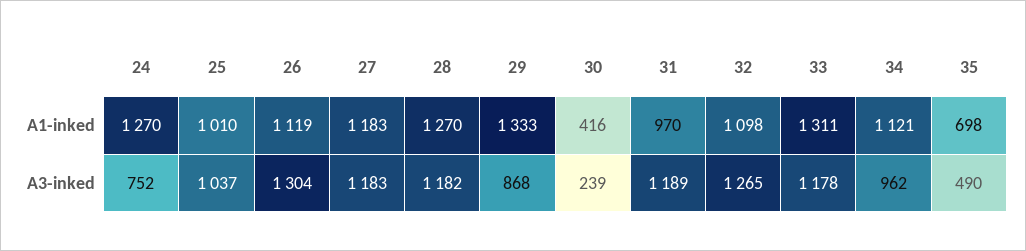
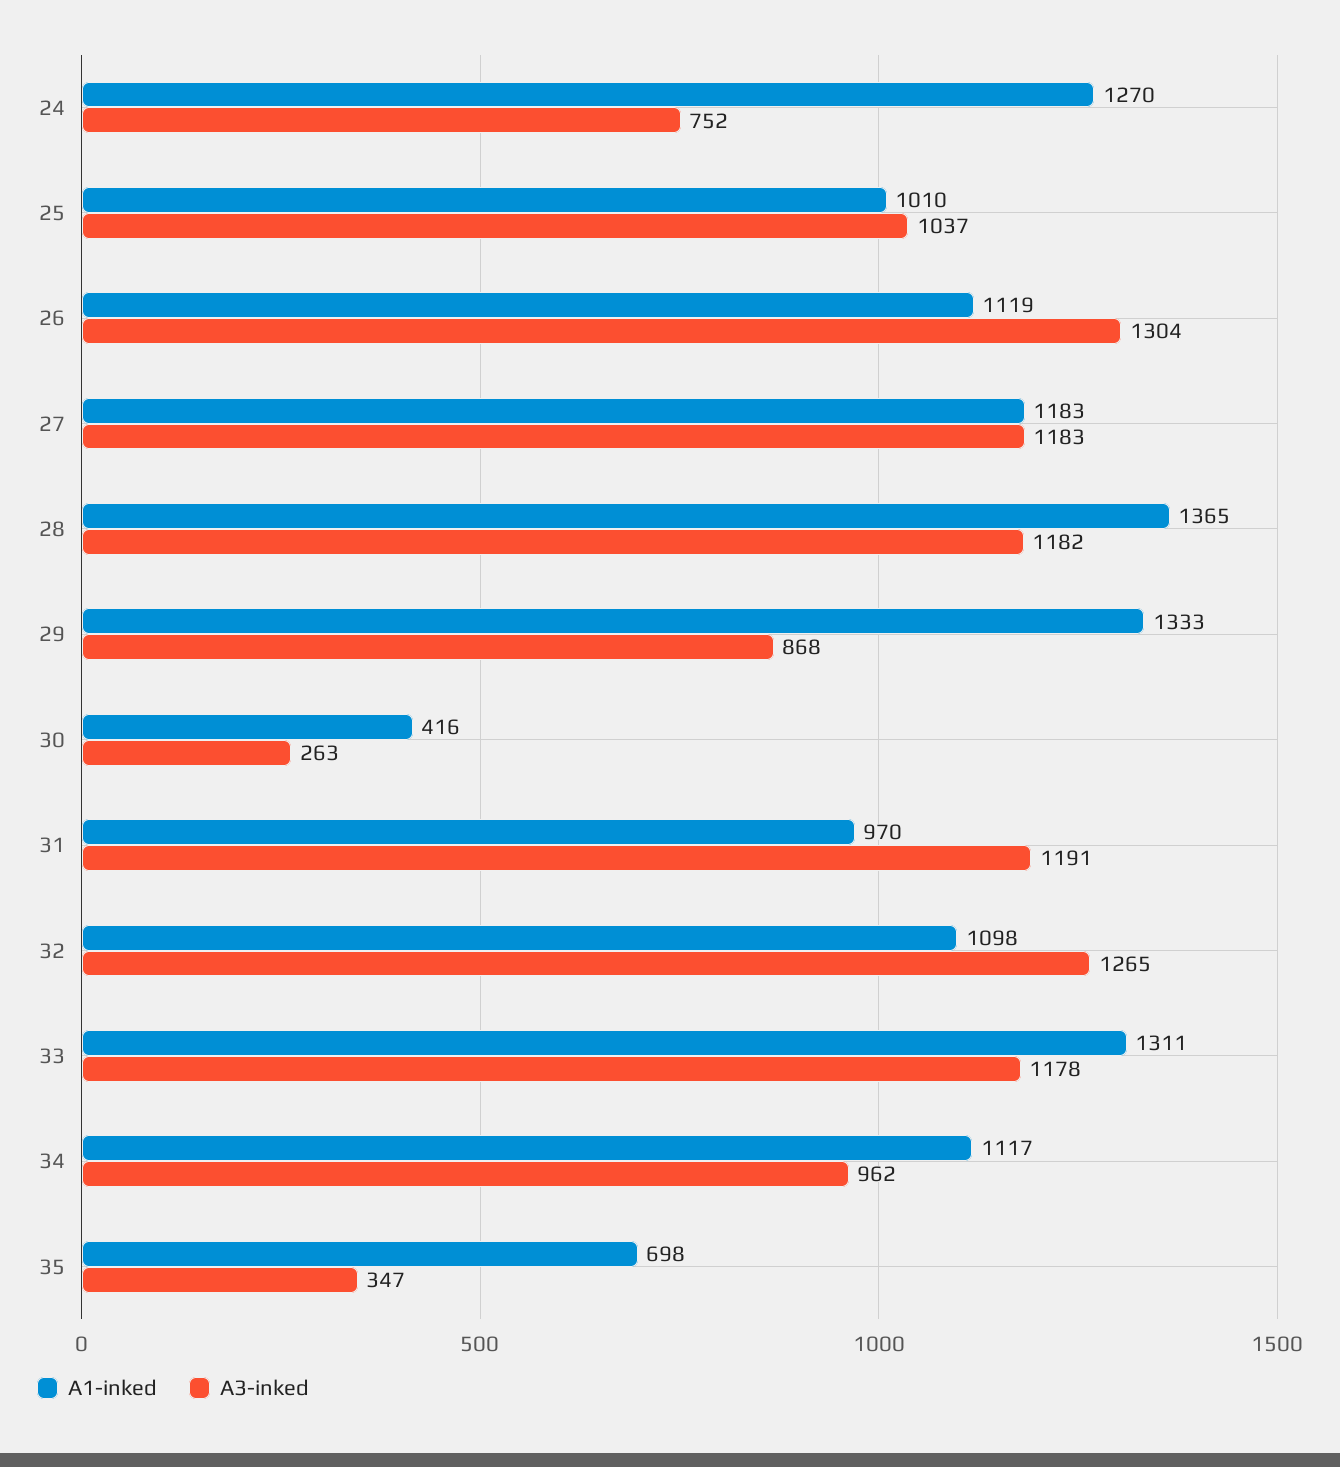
A1-inked, 28: 1270 -> 1365
A1-inked, 34: 1121 -> 1117
A3-inked, 30: 239 -> 263
A3-inked, 31: 1189 -> 1191
A3-inked, 35: 490 -> 347

